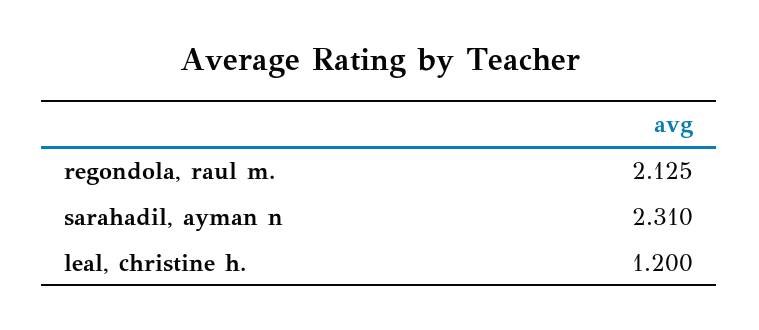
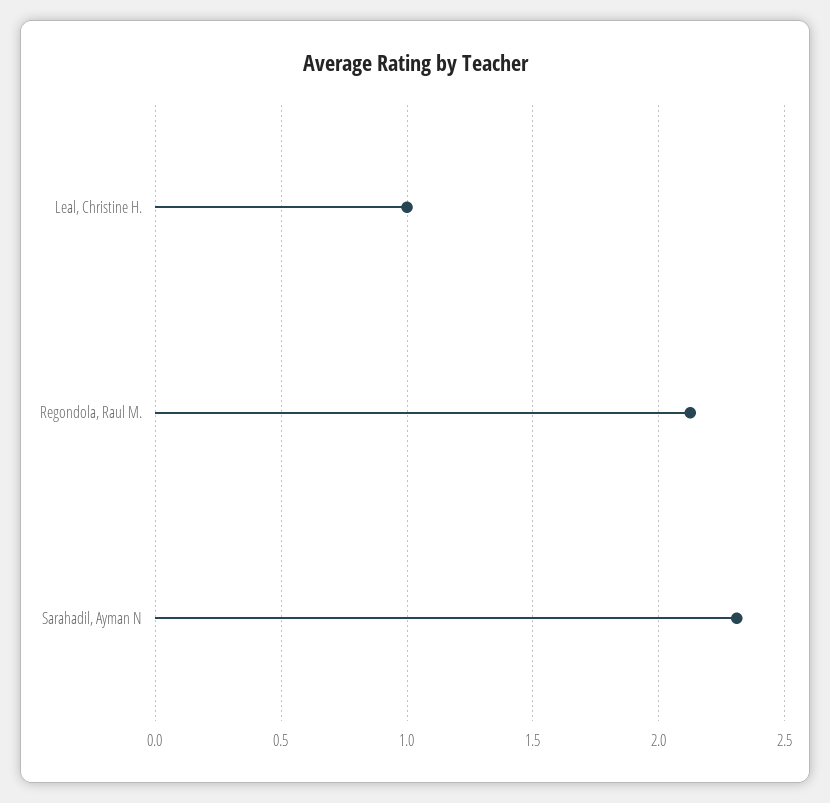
leal, christine h.: 1.2 -> 1

